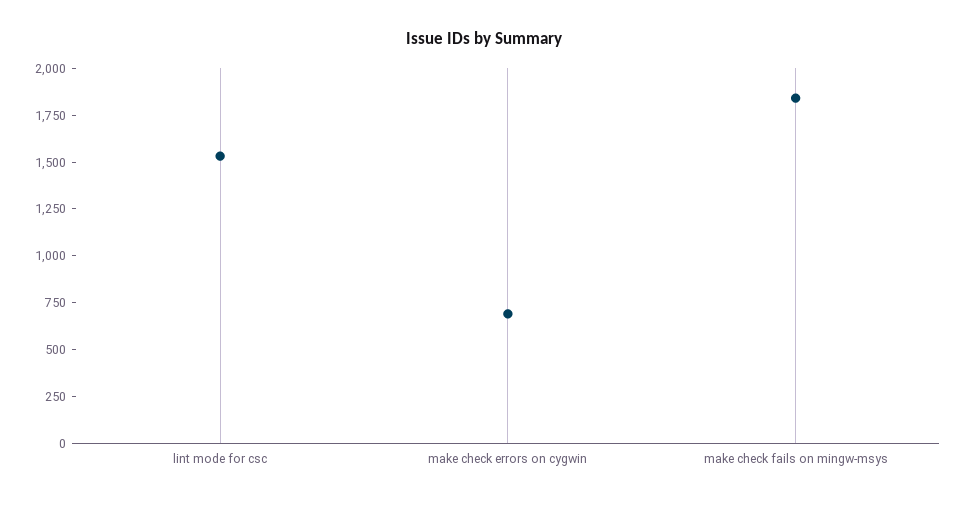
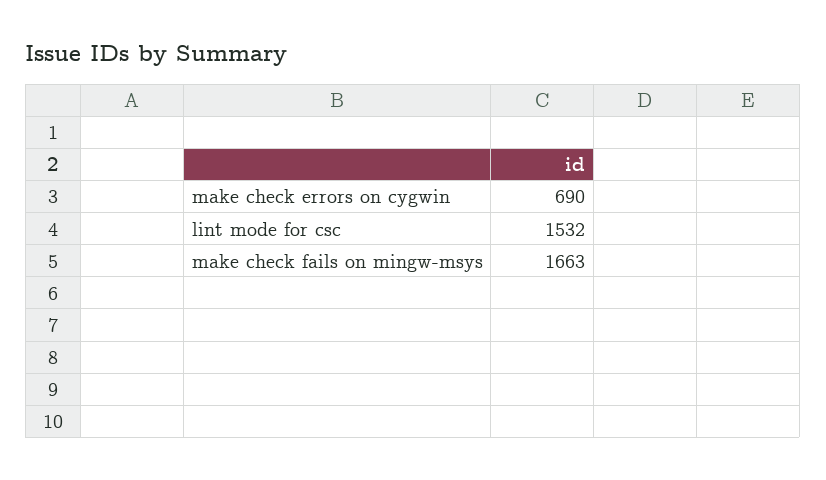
make check fails on mingw-msys: 1850 -> 1663

